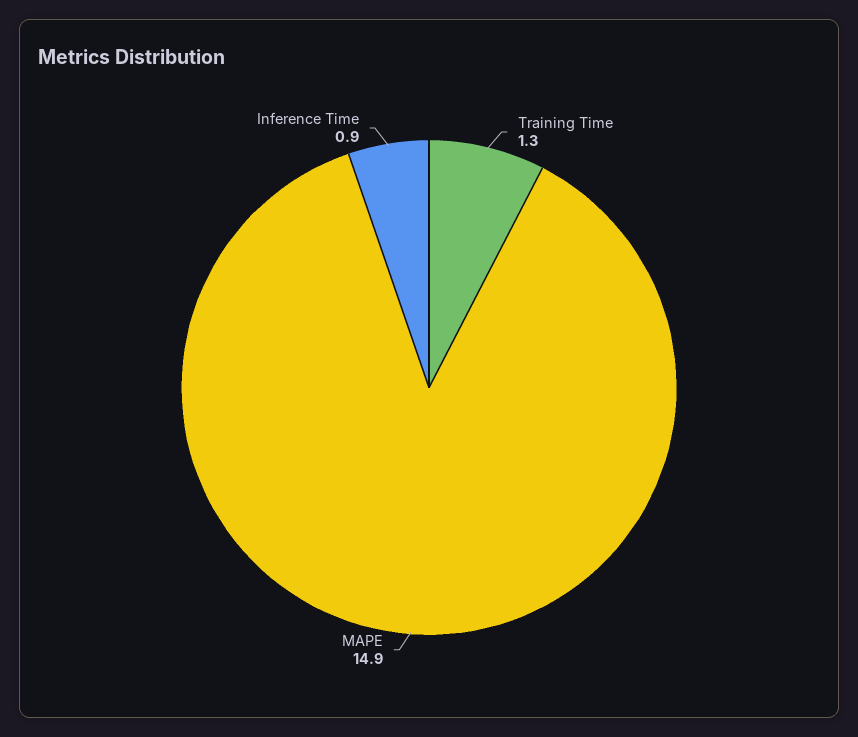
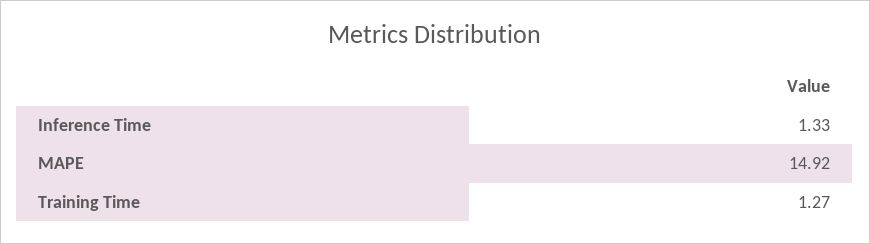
Inference Time: 0.9 -> 1.33

